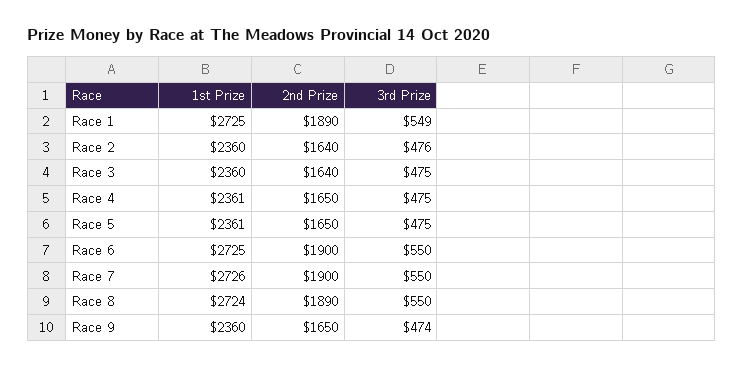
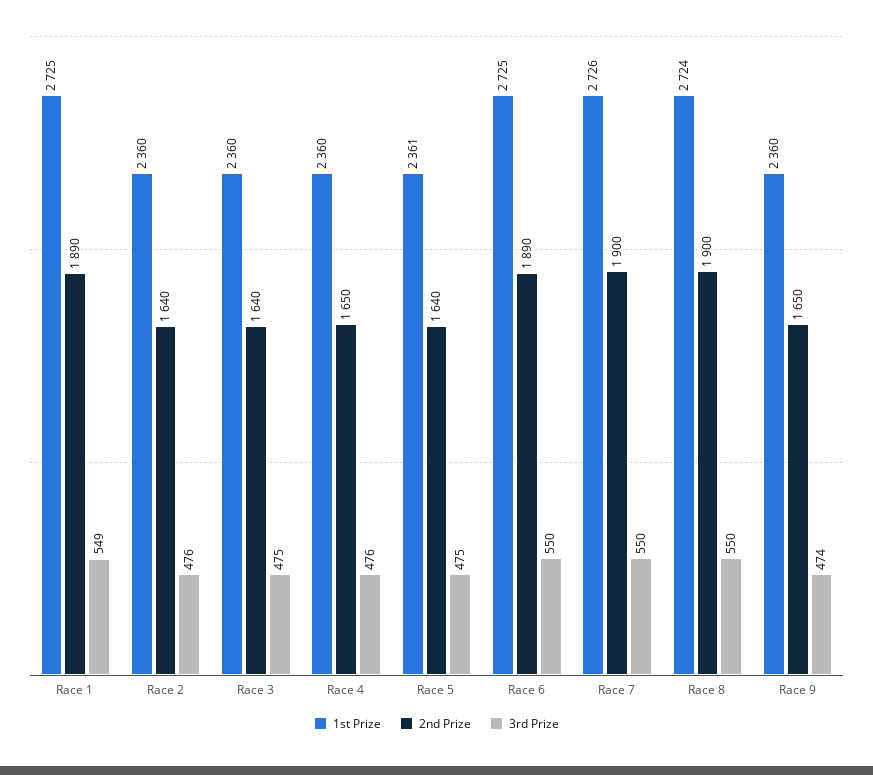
1st Prize, Race 4: 2361 -> 2360
3rd Prize, Race 4: 475 -> 476
2nd Prize, Race 5: 1650 -> 1640
2nd Prize, Race 6: 1900 -> 1890
2nd Prize, Race 8: 1890 -> 1900

